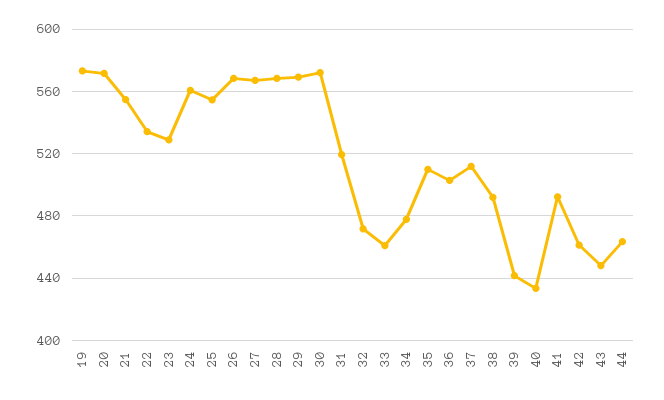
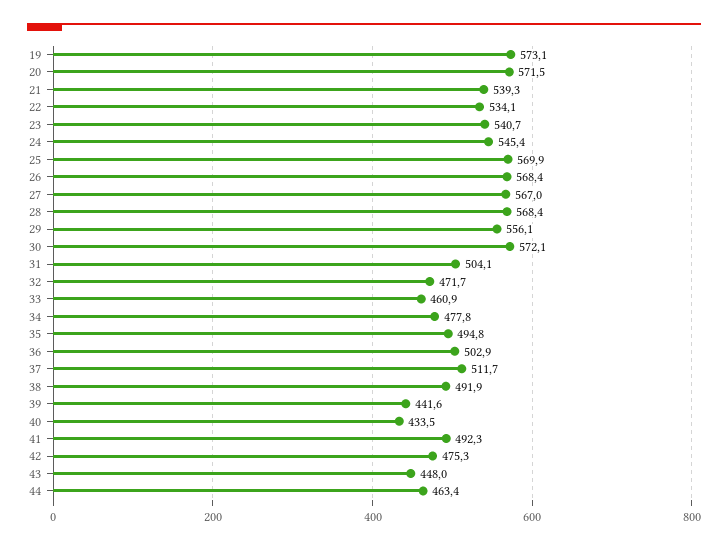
21: 555 -> 539.3
23: 530 -> 540.7
24: 560 -> 545.4
25: 555 -> 569.9
29: 570 -> 556.1
31: 520 -> 504.1
35: 510 -> 494.8
42: 460 -> 475.3

